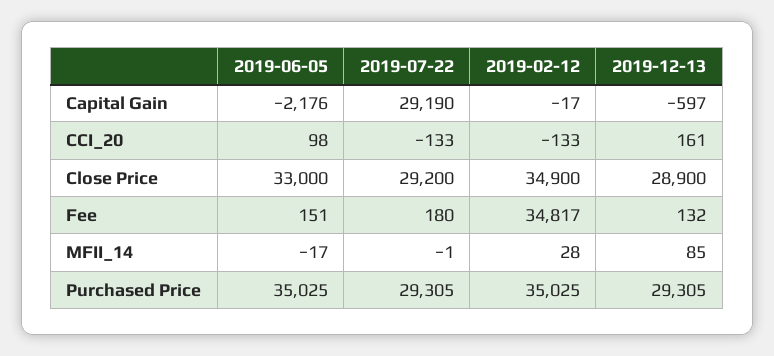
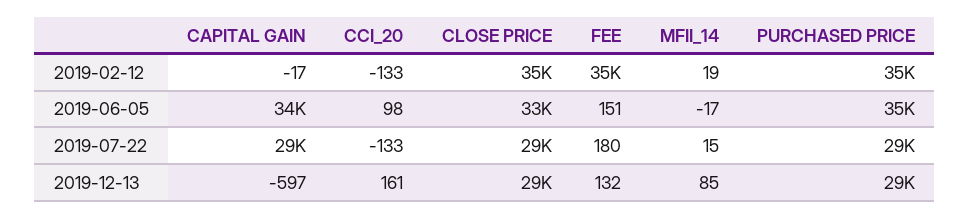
2019-06-05, Capital Gain: -2176 -> 34000
2019-07-22, MFII_14: -1 -> 15
2019-02-12, MFII_14: 28 -> 19

